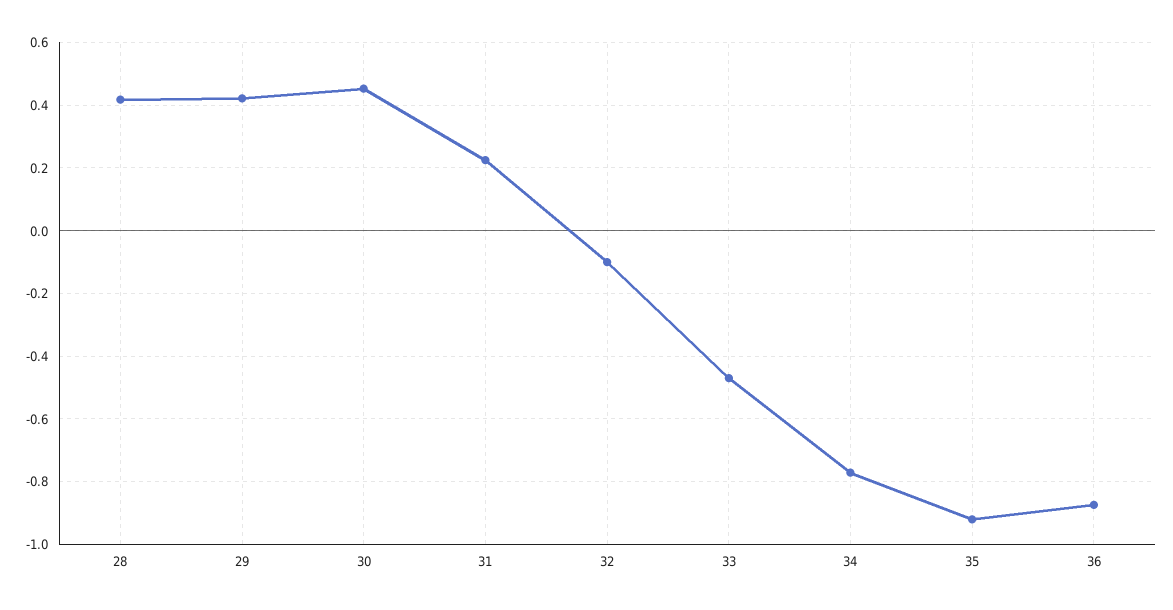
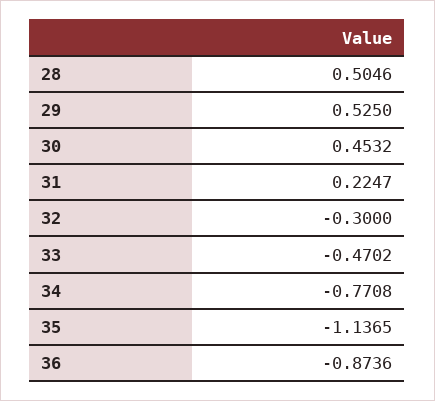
28: 0.42 -> 0.5046
29: 0.42 -> 0.525
32: -0.1 -> -0.3
35: -0.92 -> -1.1365

